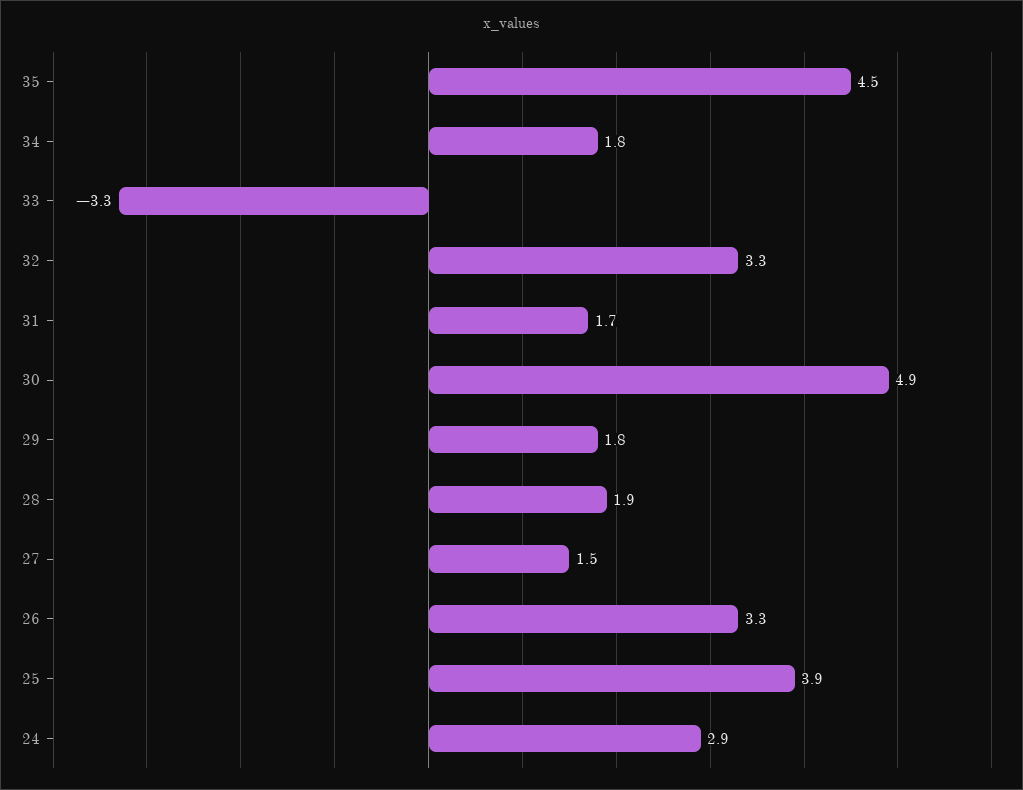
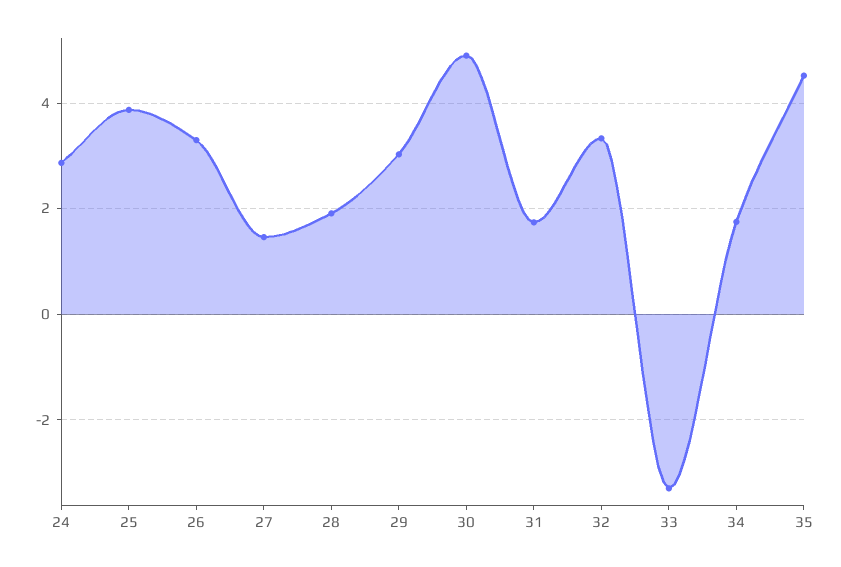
29: 1.8 -> 3

